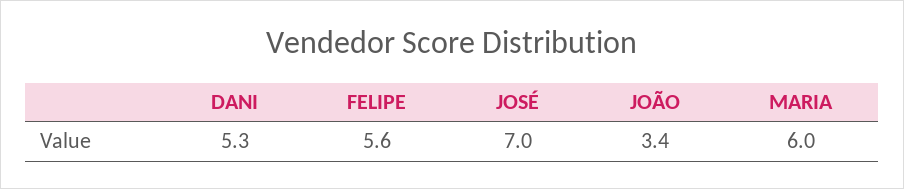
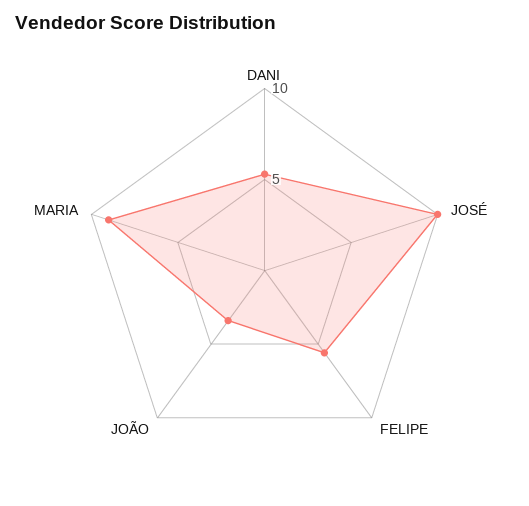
JOSÉ: 7 -> 10
MARIA: 6 -> 9

